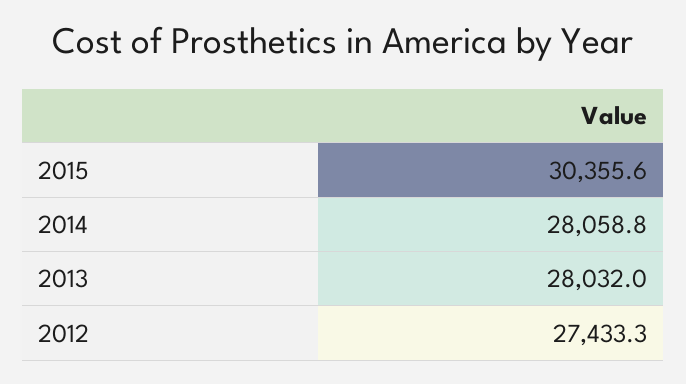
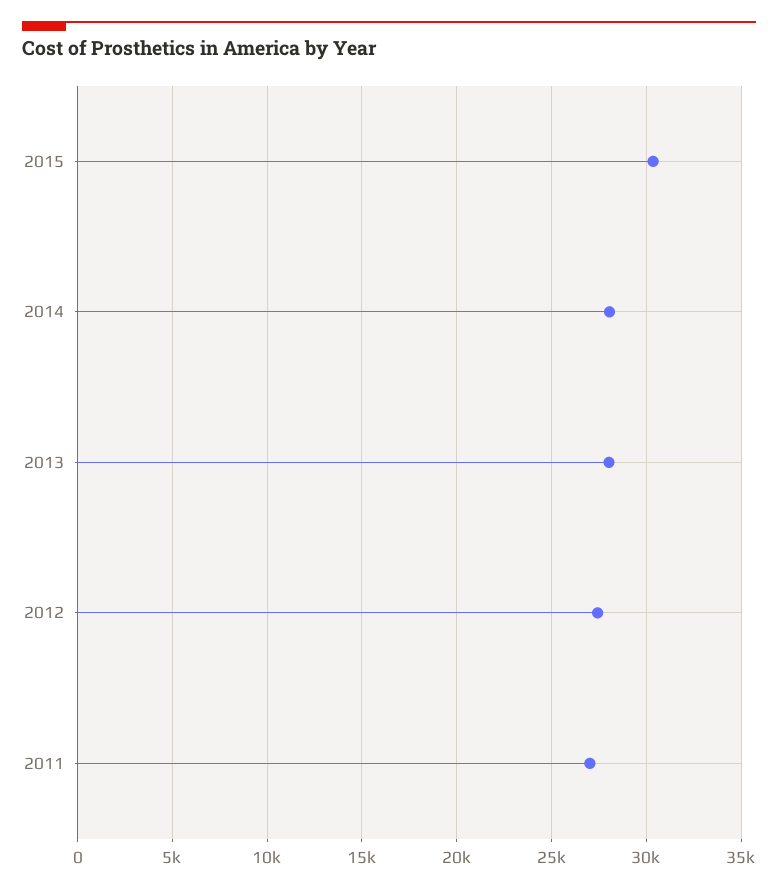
2011: none -> 27000

